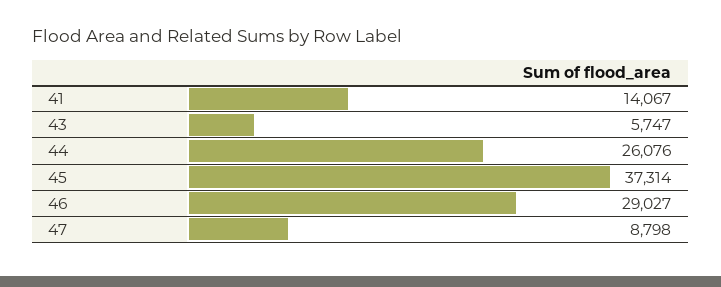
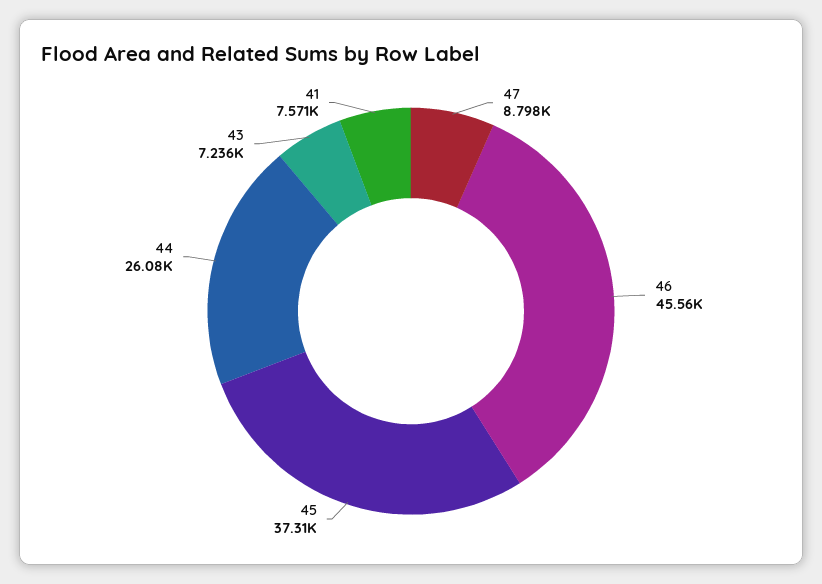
41: 14067 -> 7571
43: 5747 -> 7236
46: 29027 -> 45560

